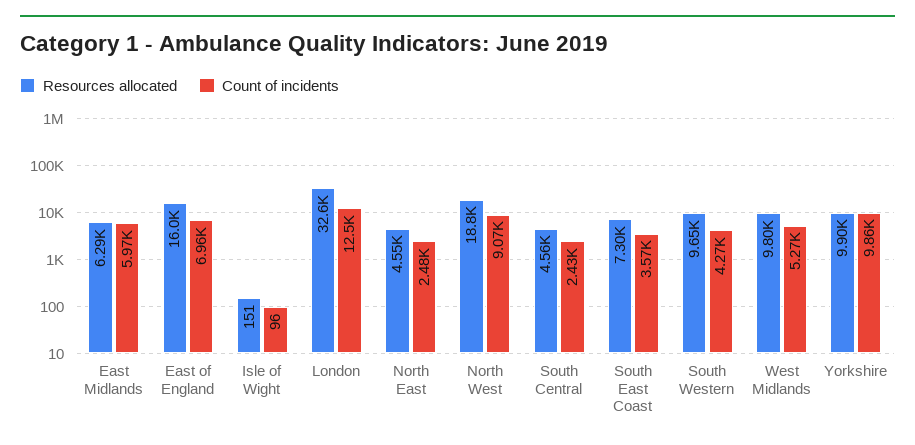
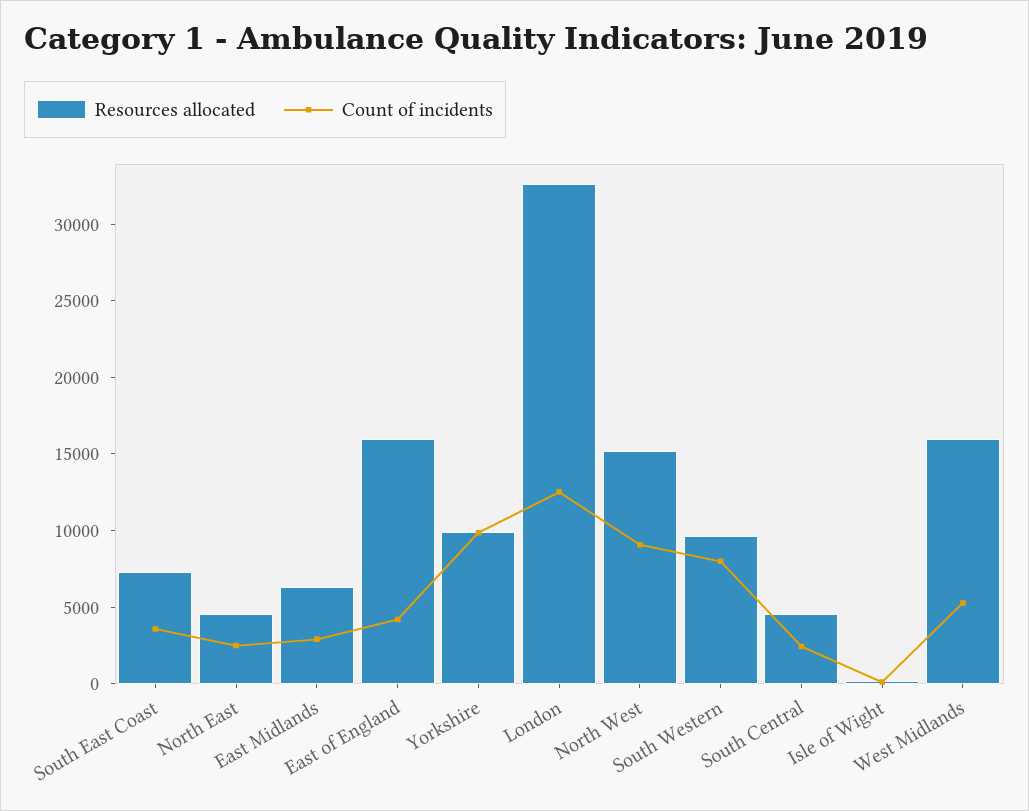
Count of incidents, East Midlands: 5970 -> 3000
Count of incidents, East of England: 6960 -> 4000
Resources allocated, North West: 18800 -> 15000
Count of incidents, South Western: 4270 -> 8000
Resources allocated, West Midlands: 9800 -> 16000

